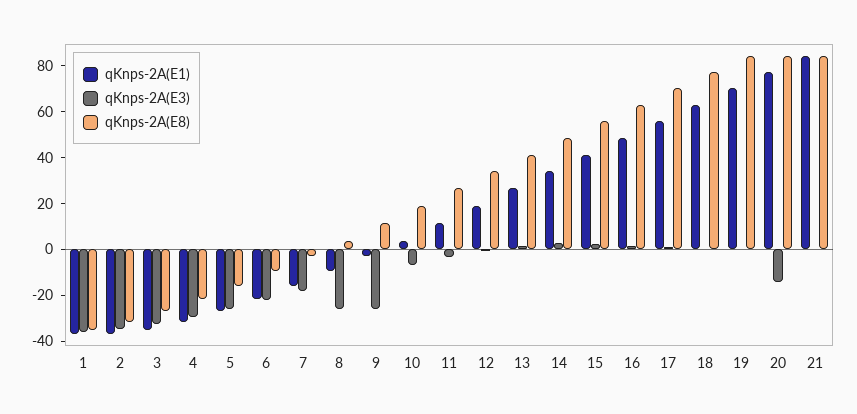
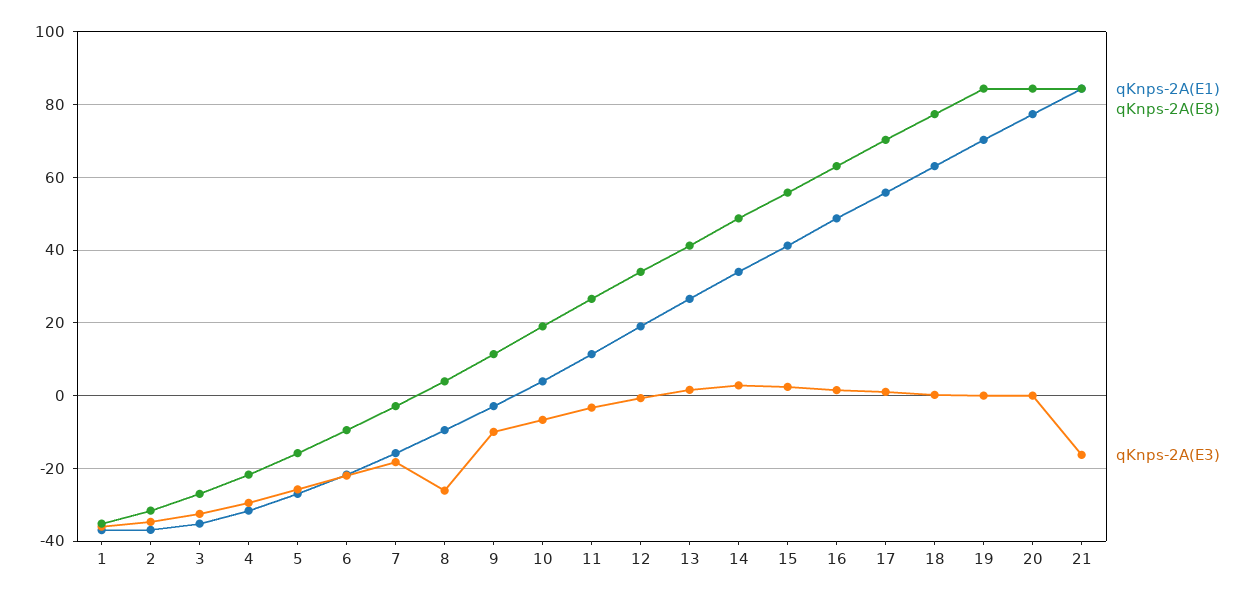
qKnps-2A(E3), 9: -25 -> -10
qKnps-2A(E3), 20: -15 -> 0
qKnps-2A(E3), 21: 0 -> -16

